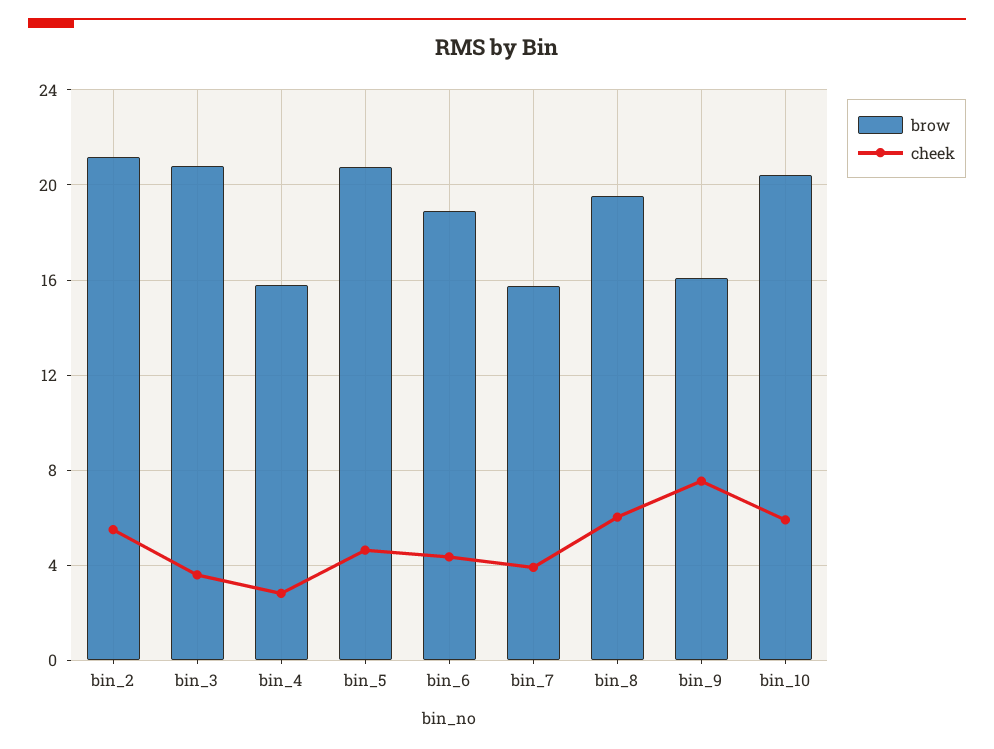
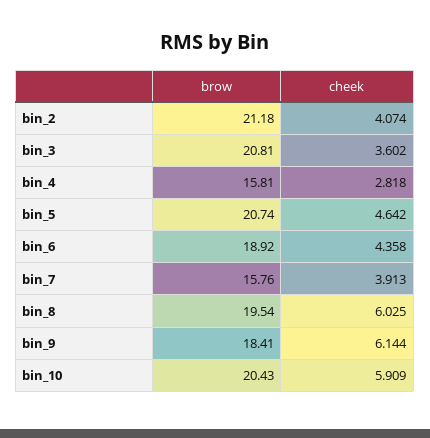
cheek, bin_2: 5.5 -> 4.074
brow, bin_9: 16 -> 18.41
cheek, bin_9: 7.5 -> 6.144

